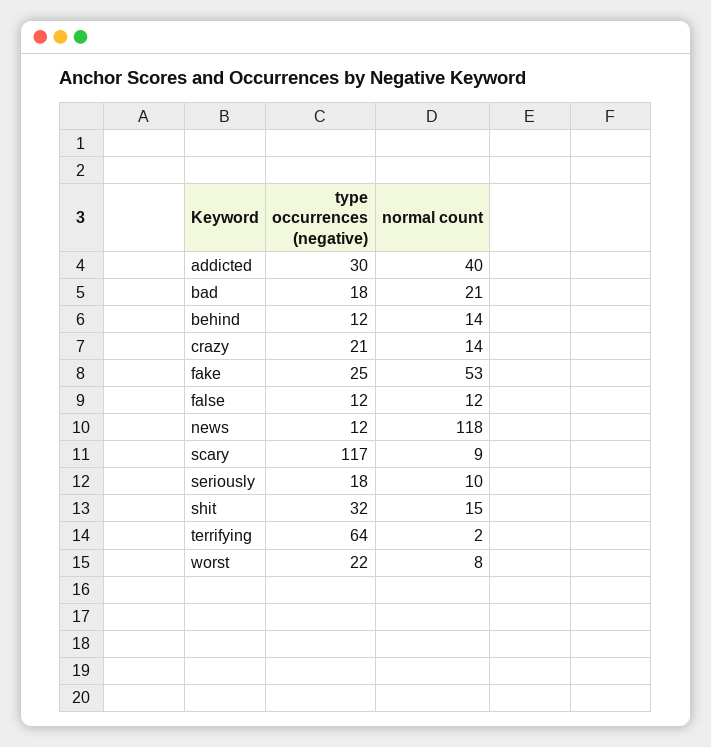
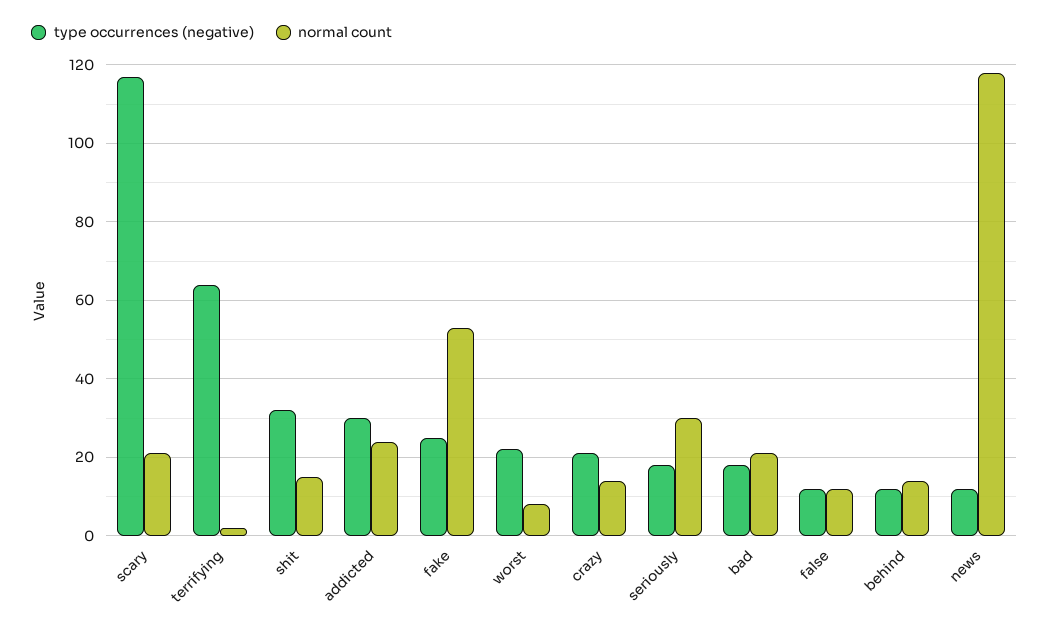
normal count, addicted: 40 -> 25
normal count, scary: 9 -> 20
normal count, seriously: 10 -> 30

